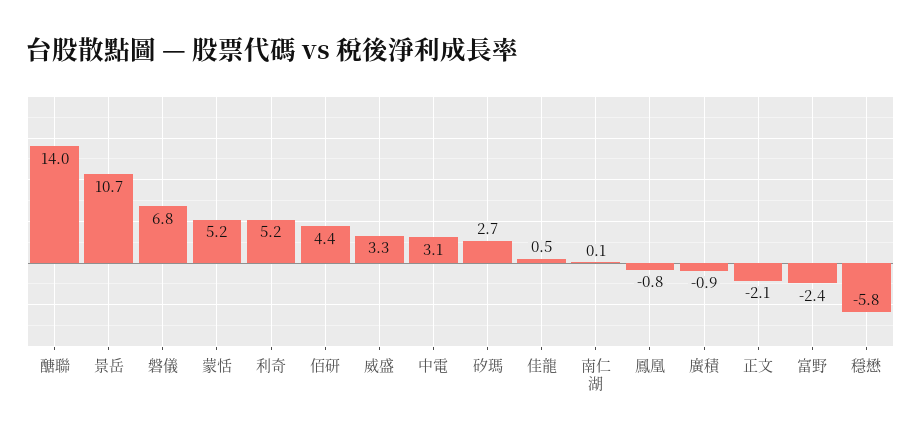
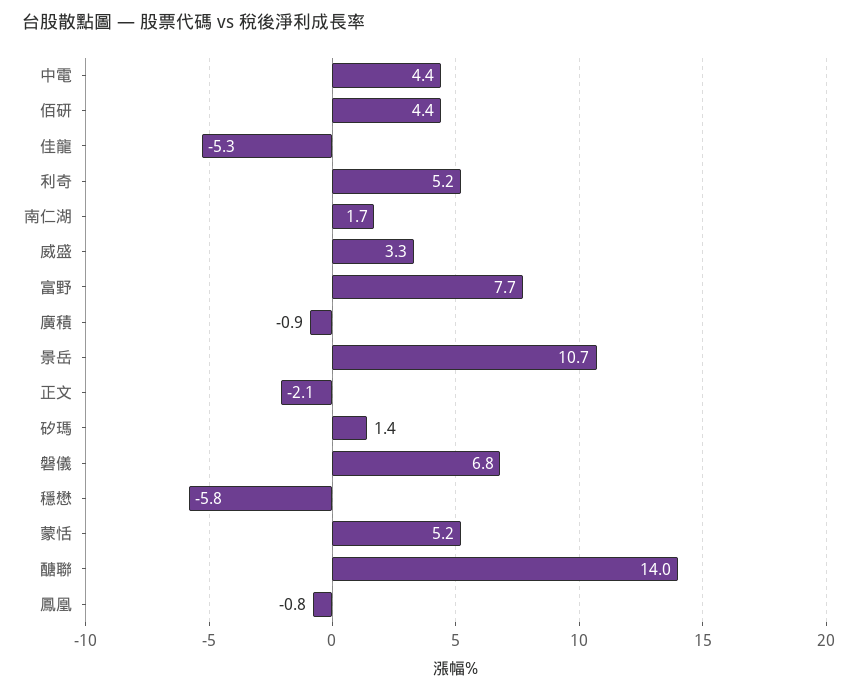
中電: 3.1 -> 4.4
矽瑪: 2.7 -> 1.4
佳龍: 0.5 -> -5.3
南仁湖: 0.1 -> 1.7
富野: -2.4 -> 7.7

